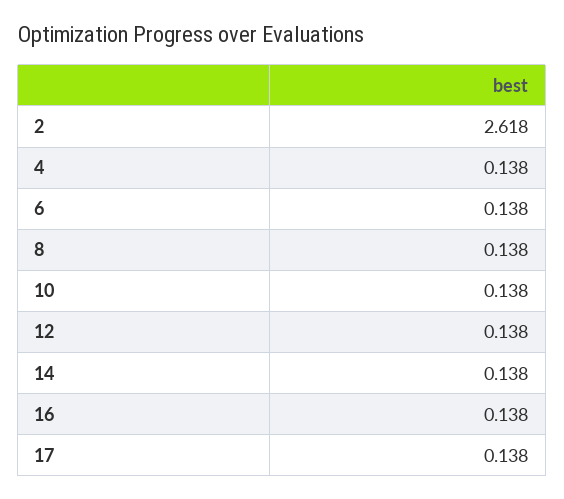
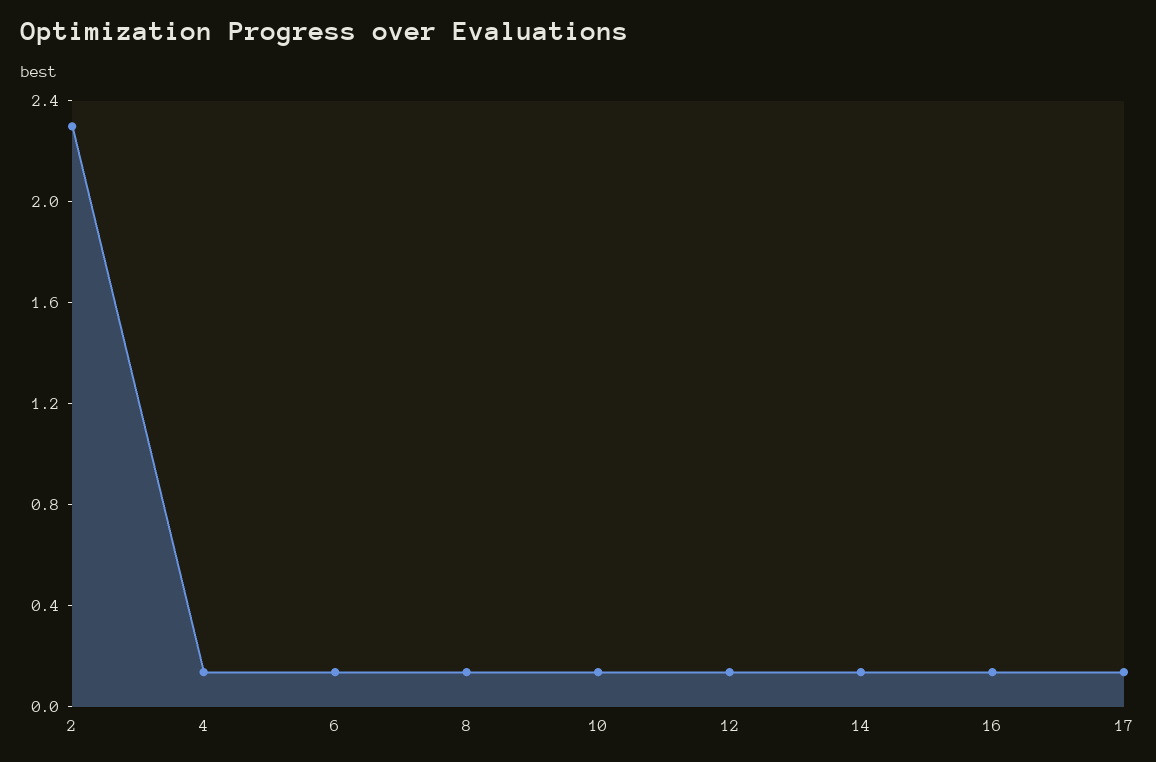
2: 2.618 -> 2.3

